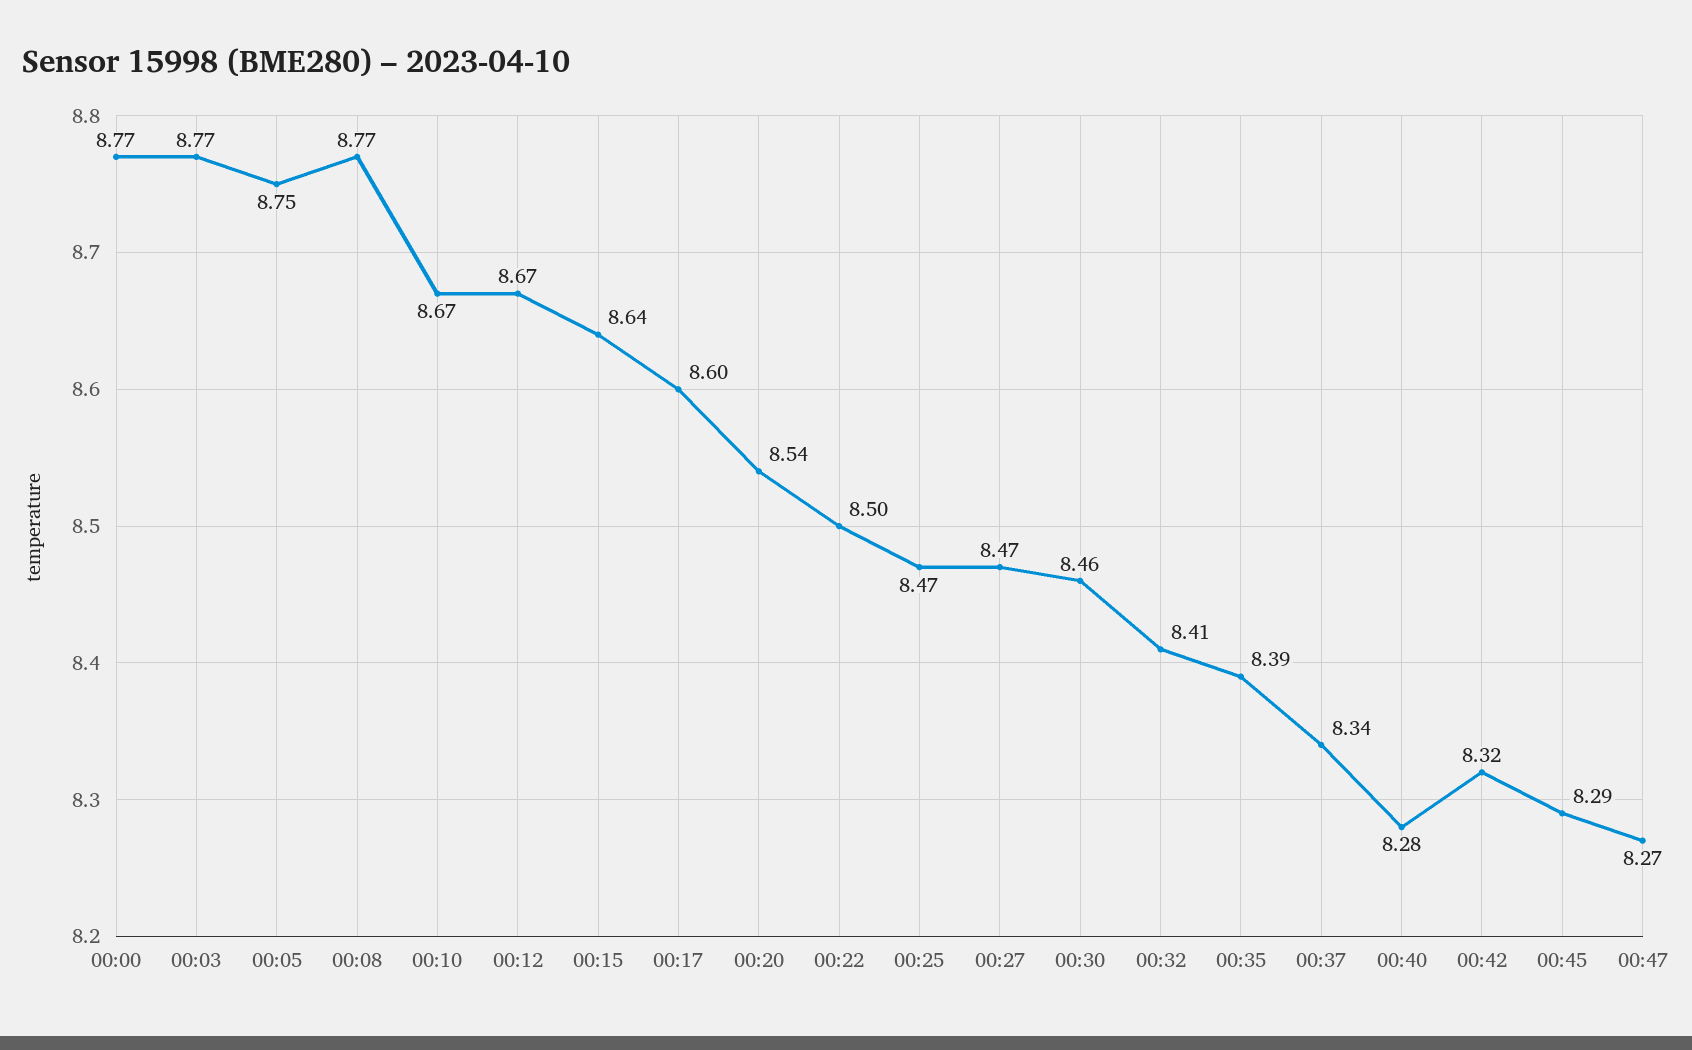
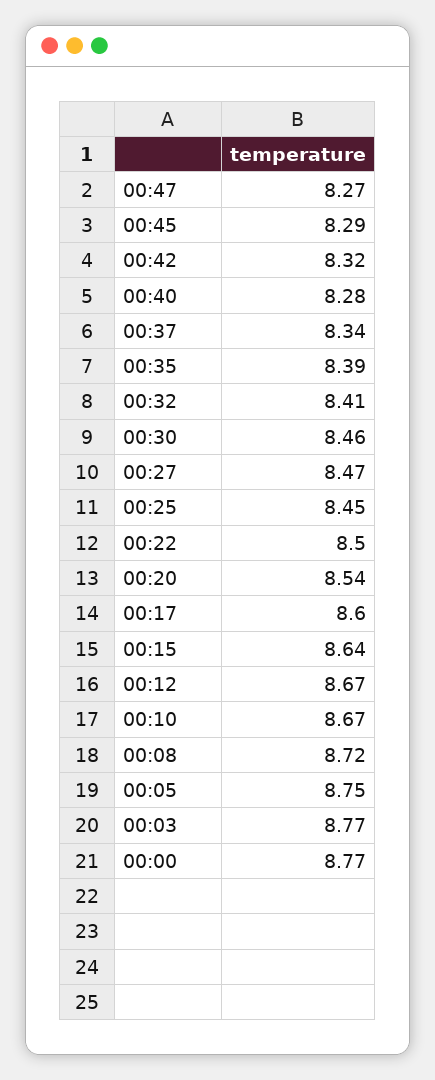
00:08: 8.77 -> 8.72
00:25: 8.47 -> 8.45

